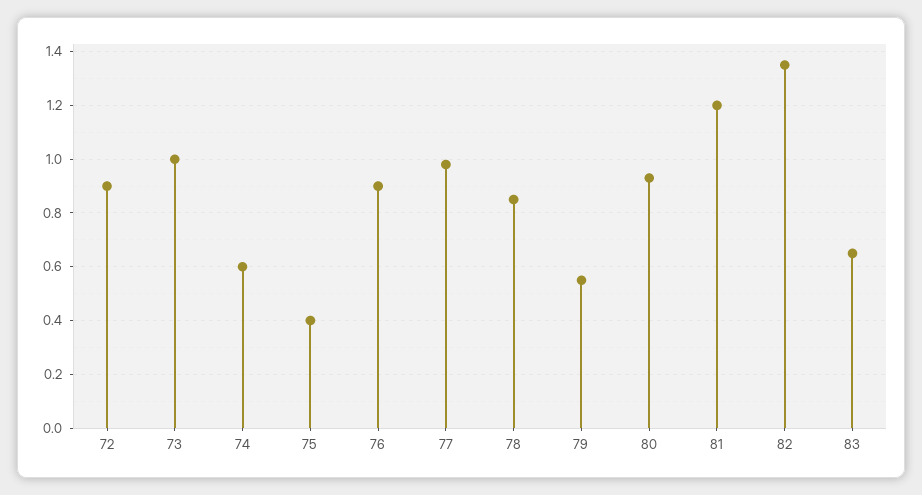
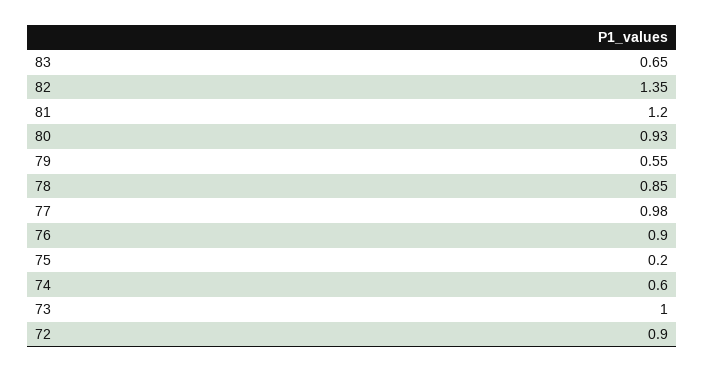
75: 0.4 -> 0.2

